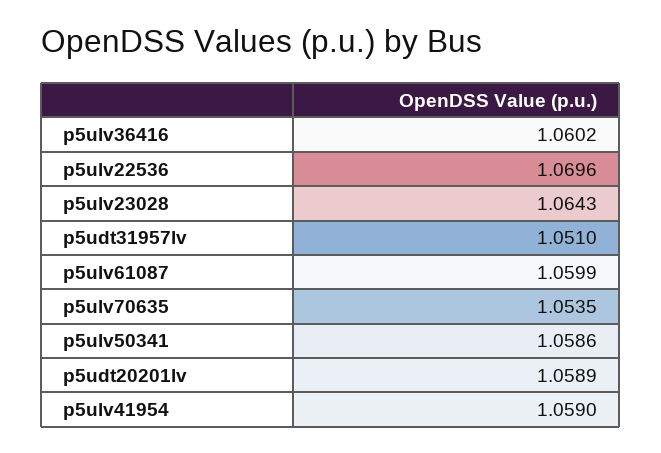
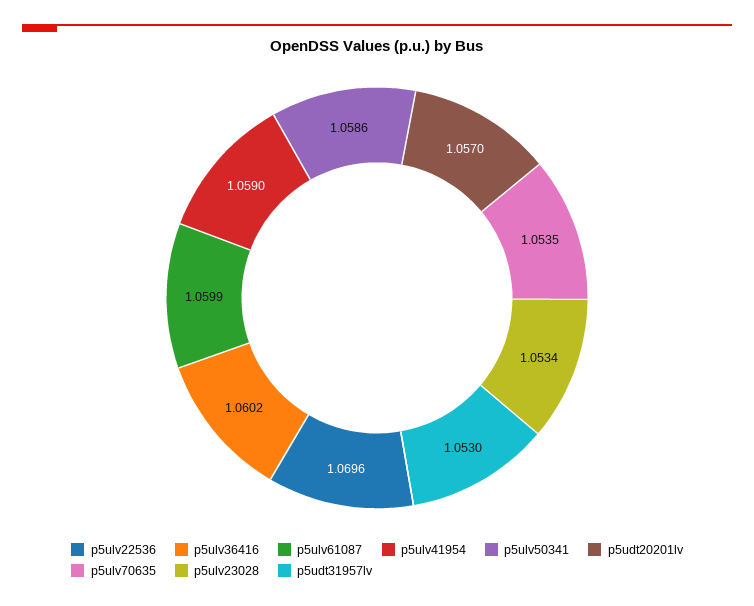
p5ulv23028: 1.0643 -> 1.0534
p5udt31957lv: 1.051 -> 1.053
p5udt20201lv: 1.0589 -> 1.057

